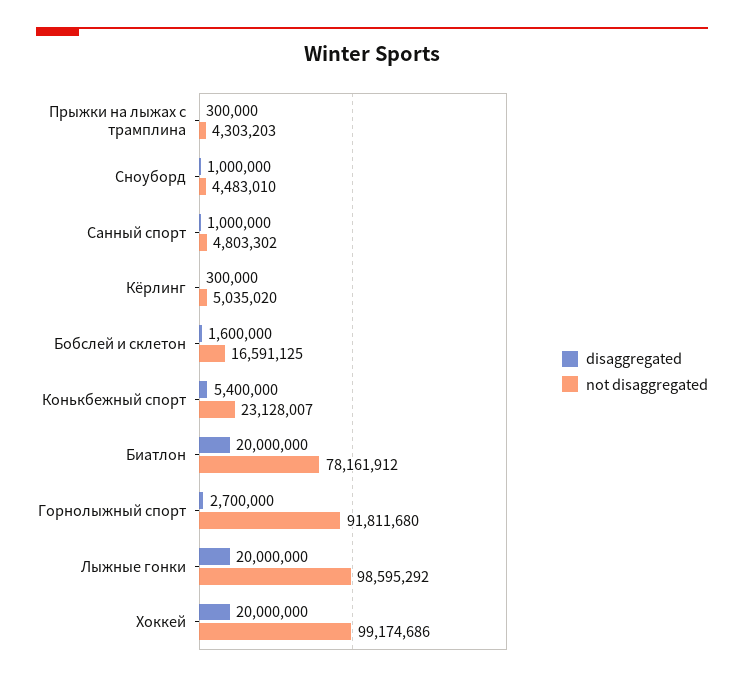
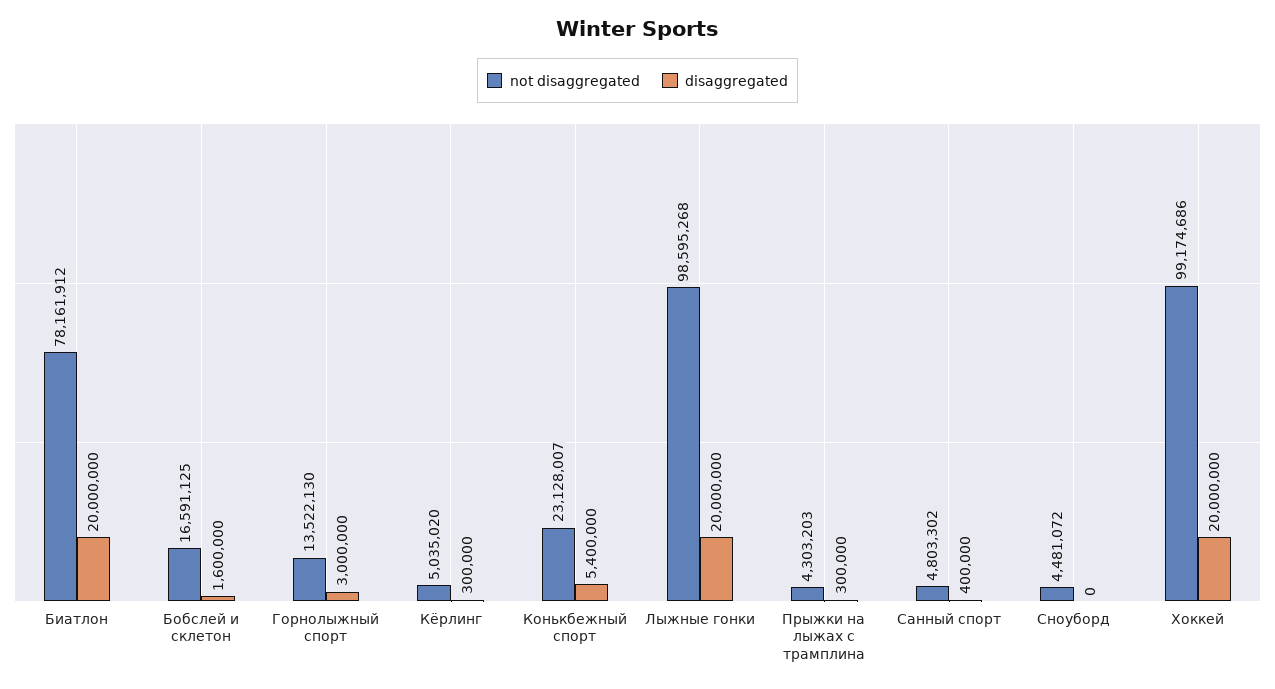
disaggregated, Сноуборд: 1000000 -> 0
not disaggregated, Сноуборд: 4483010 -> 4481072
disaggregated, Санный спорт: 1000000 -> 400000
disaggregated, Горнолыжный спорт: 2700000 -> 3000000
not disaggregated, Горнолыжный спорт: 91811680 -> 13522130
not disaggregated, Лыжные гонки: 98595292 -> 98595268

